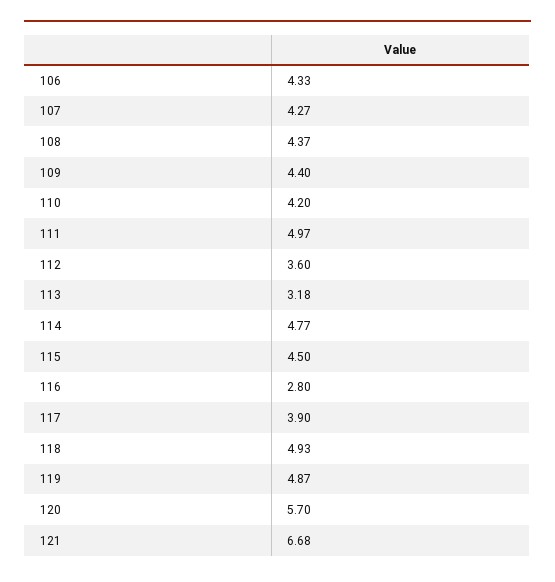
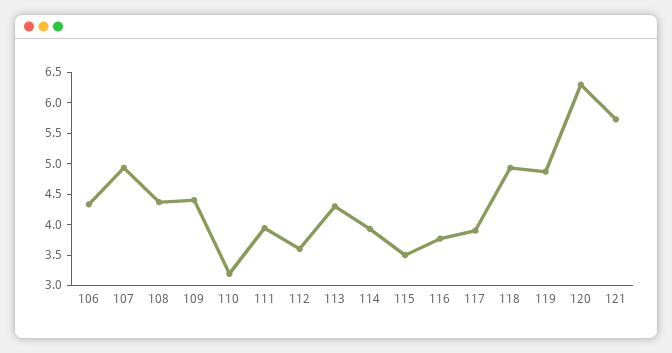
107: 4.27 -> 5
110: 4.2 -> 3.25
111: 4.97 -> 4
113: 3.18 -> 4.25
114: 4.77 -> 4
115: 4.5 -> 3.5
116: 2.8 -> 3.75
120: 5.7 -> 6.25
121: 6.68 -> 5.75

